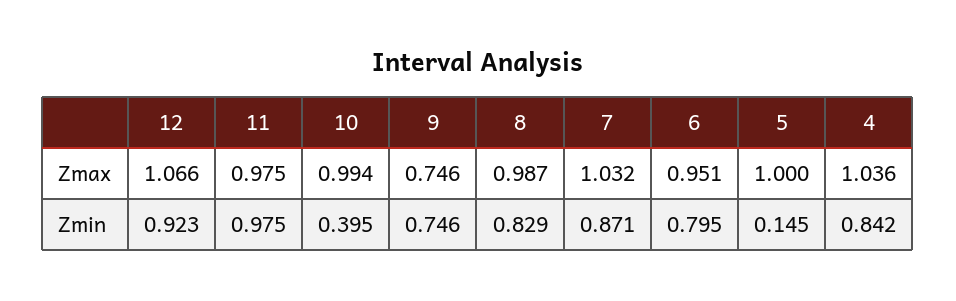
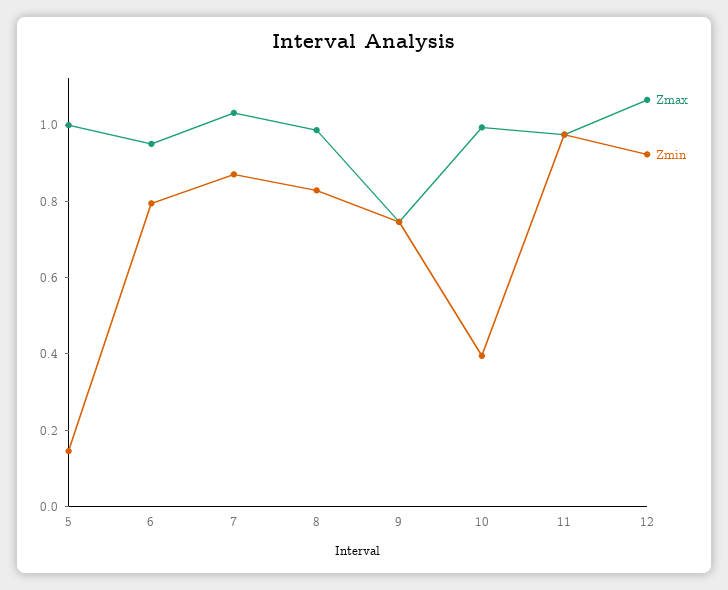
Zmax, 4: 1.036 -> none
Zmin, 4: 0.842 -> none

